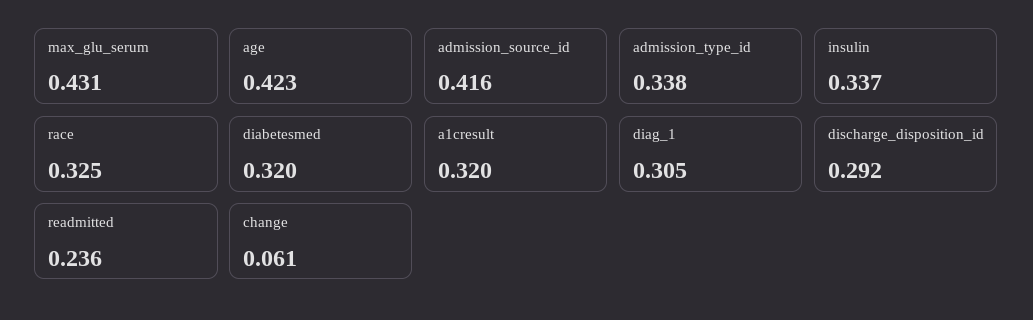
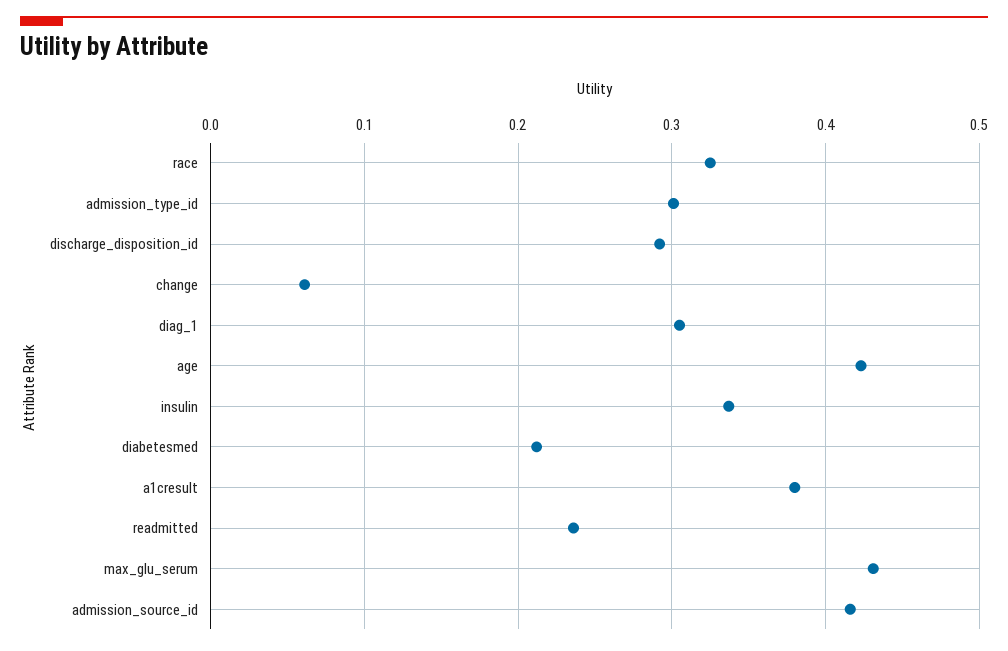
admission_type_id: 0.338 -> 0.3
diabetesmed: 0.32 -> 0.21
a1cresult: 0.32 -> 0.38

